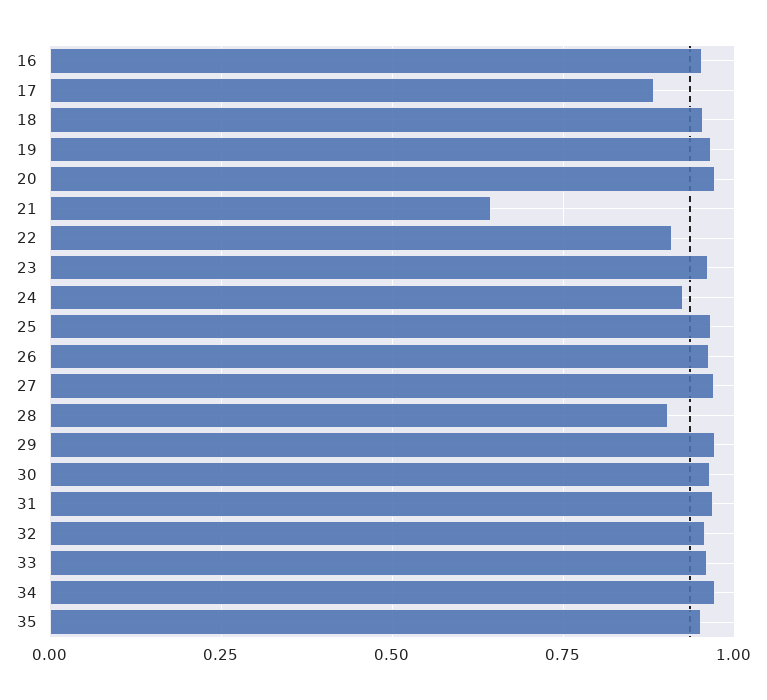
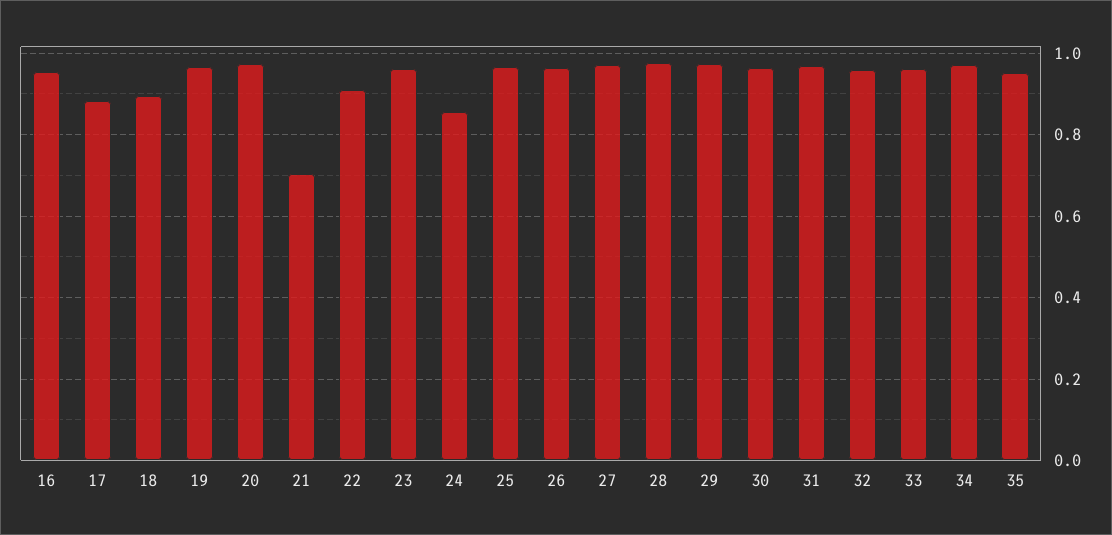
18: 0.95 -> 0.9
21: 0.65 -> 0.7
24: 0.925 -> 0.86
28: 0.9 -> 0.98

